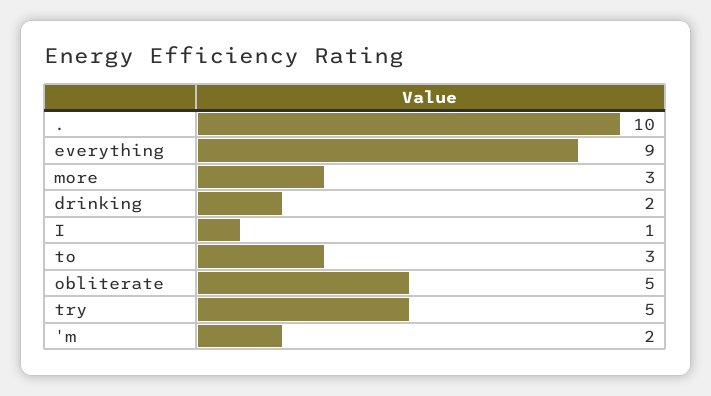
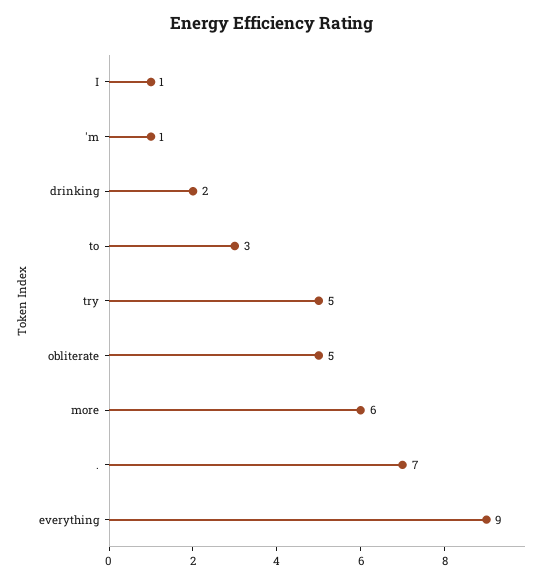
.: 10 -> 7
more: 3 -> 6
'm: 2 -> 1

